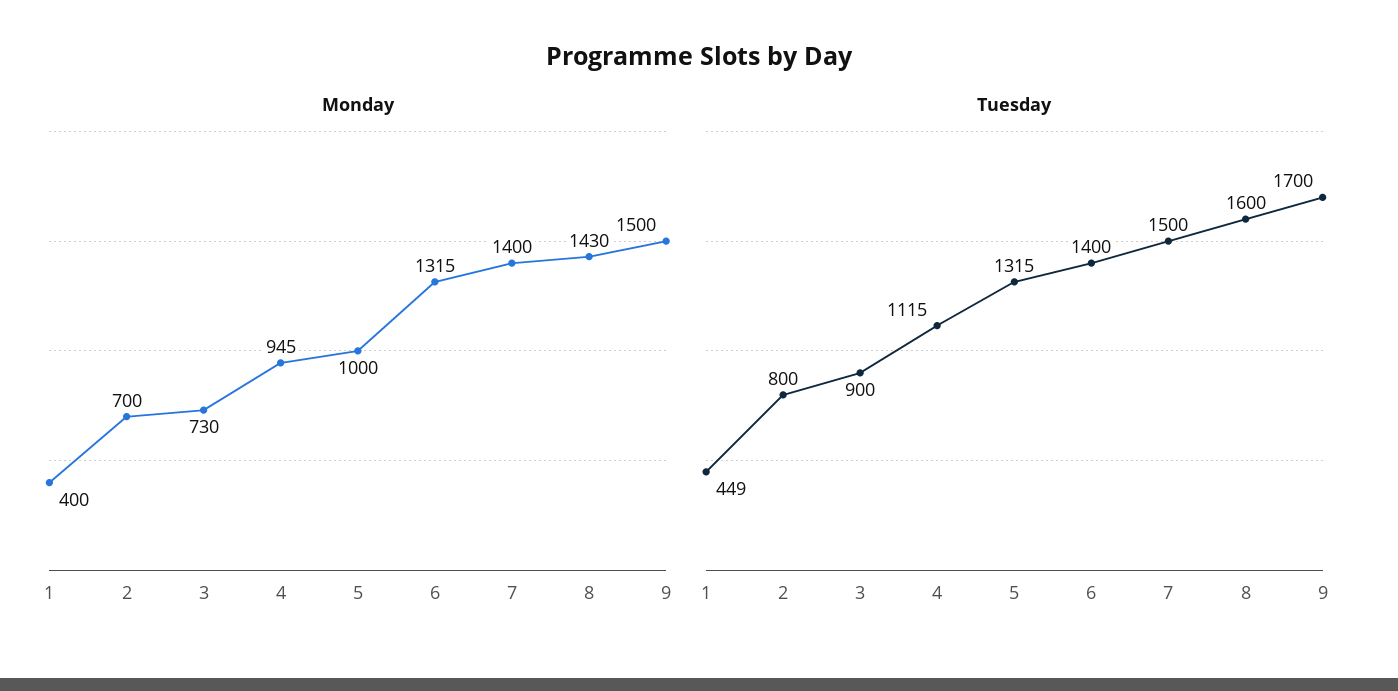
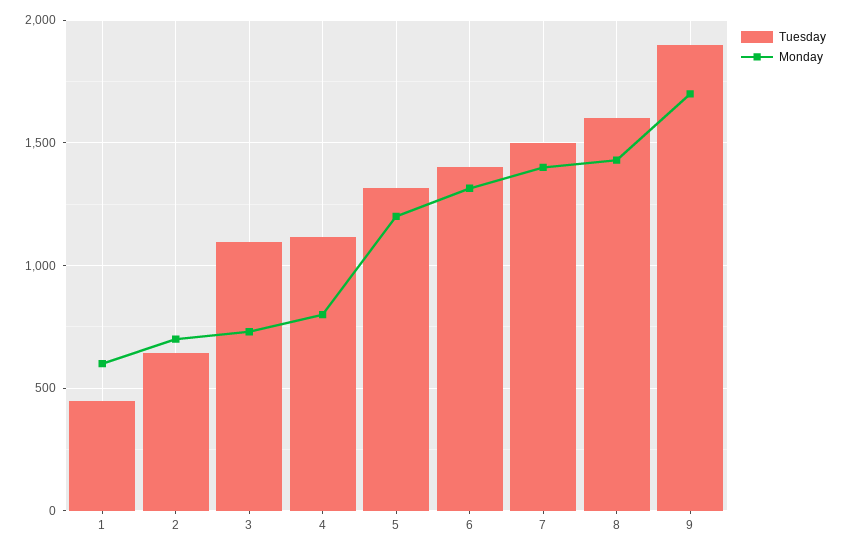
Monday, 1: 400 -> 600
Monday, 4: 945 -> 800
Monday, 5: 1000 -> 1200
Monday, 9: 1500 -> 1700
Tuesday, 2: 800 -> 650
Tuesday, 3: 900 -> 1100
Tuesday, 9: 1700 -> 1900

